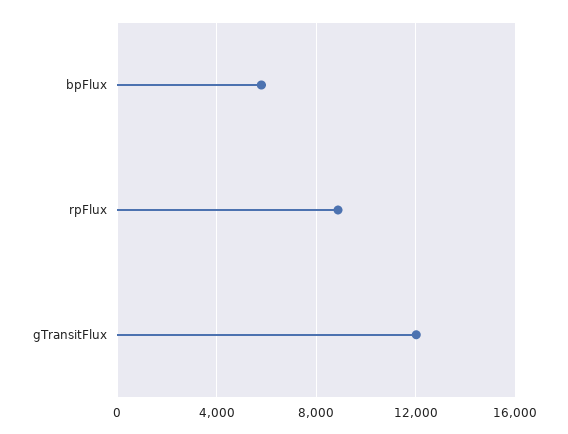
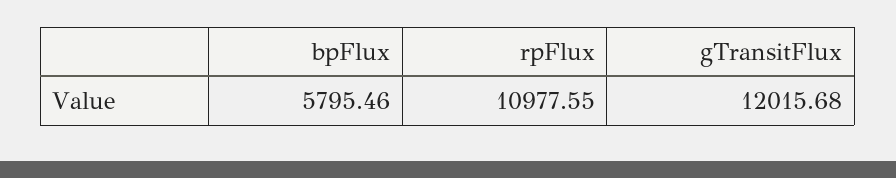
rpFlux: 9000 -> 10977.55

